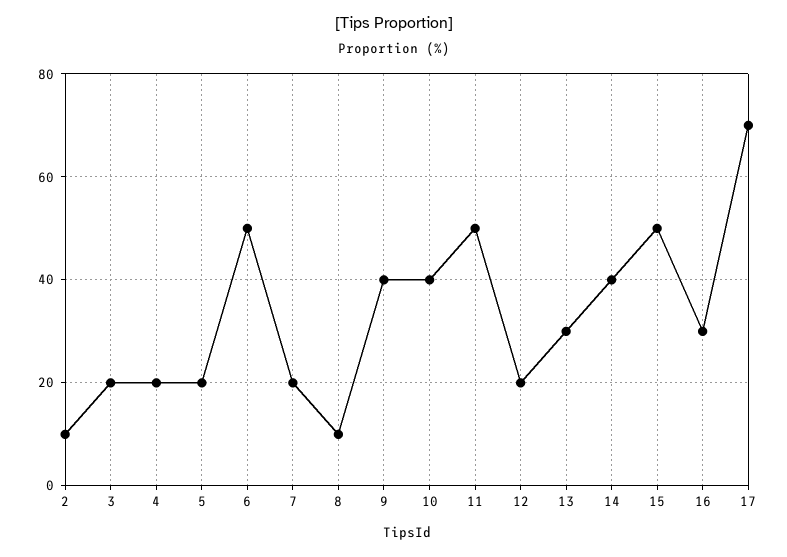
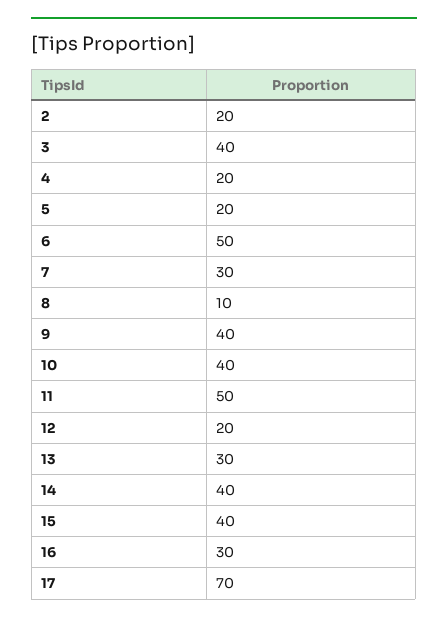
2: 10 -> 20
3: 20 -> 40
7: 20 -> 30
15: 50 -> 40

